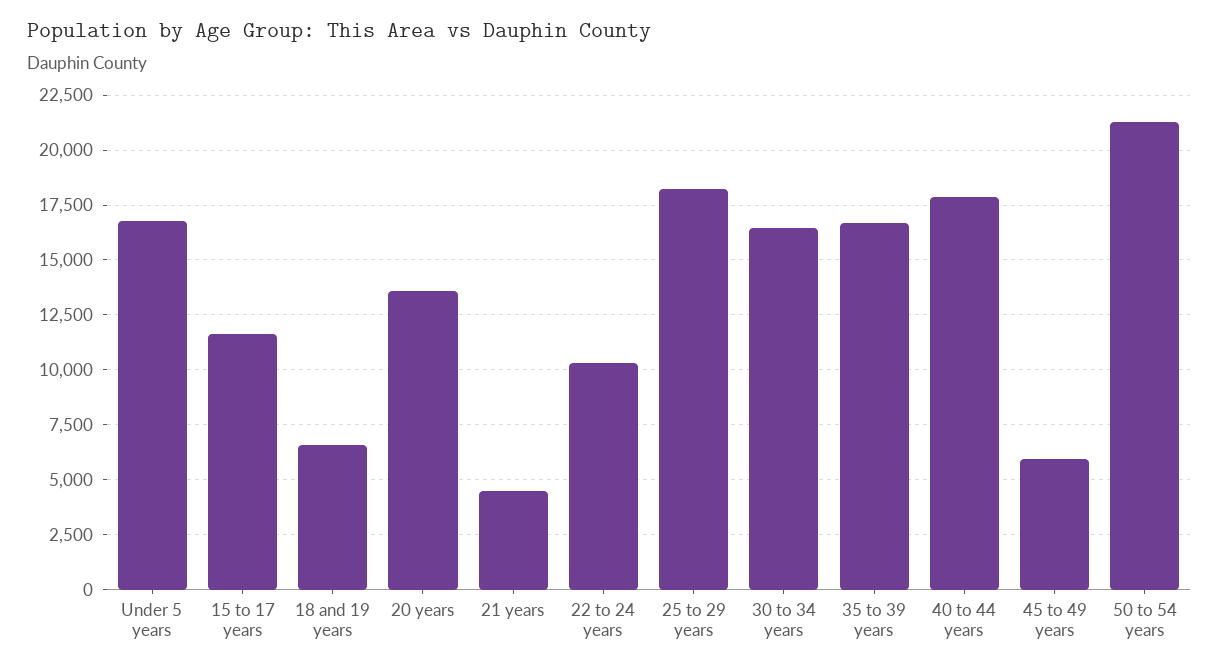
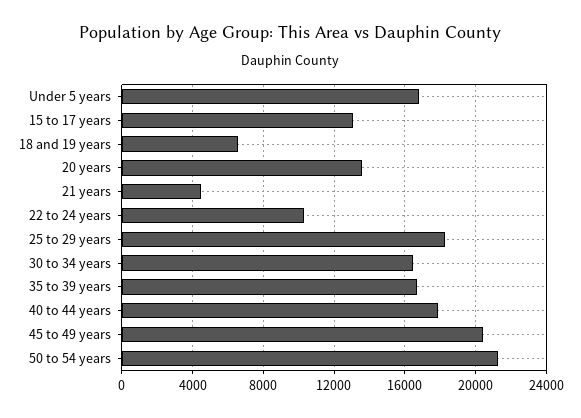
15 to 17 years: 11500 -> 13000
45 to 49 years: 6000 -> 20500

